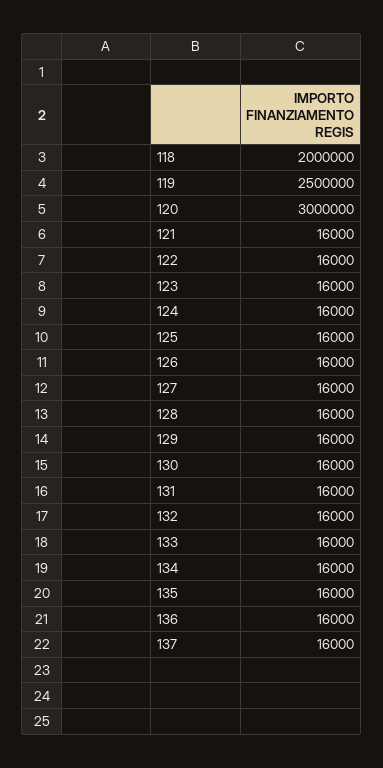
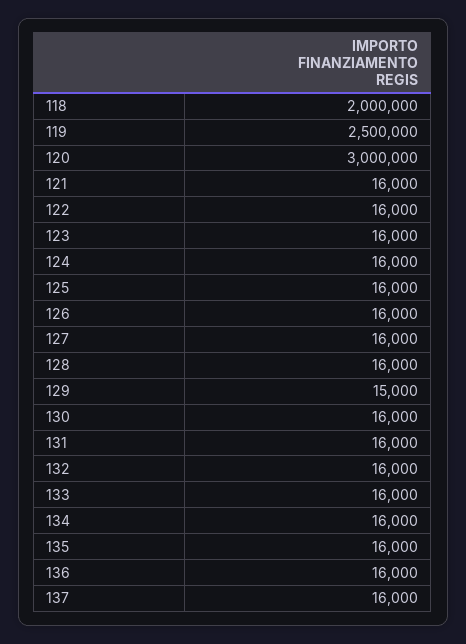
129: 16000 -> 15000

